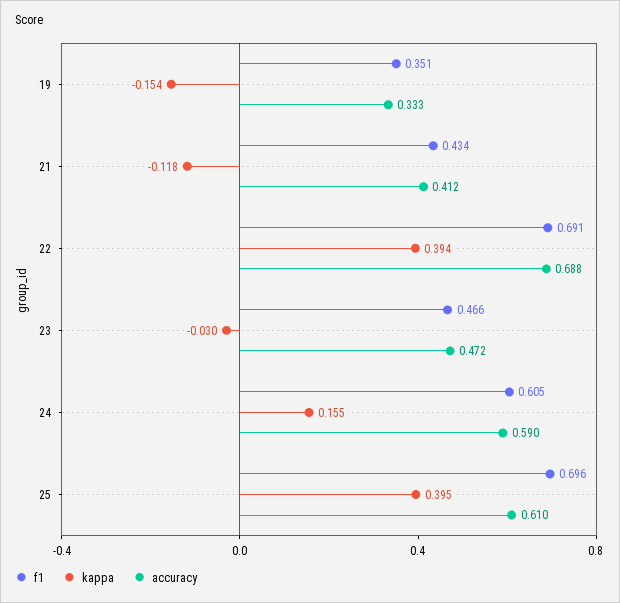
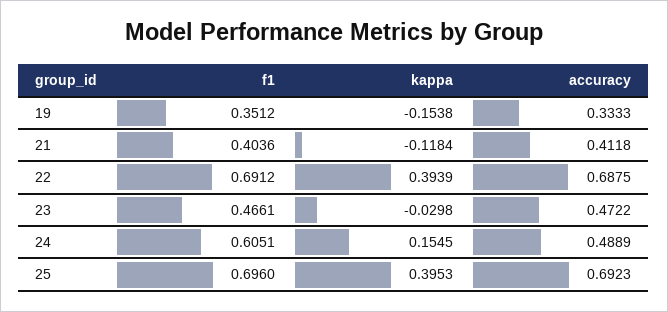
f1, 21: 0.434 -> 0.4036
accuracy, 24: 0.59 -> 0.4889
accuracy, 25: 0.61 -> 0.6923

